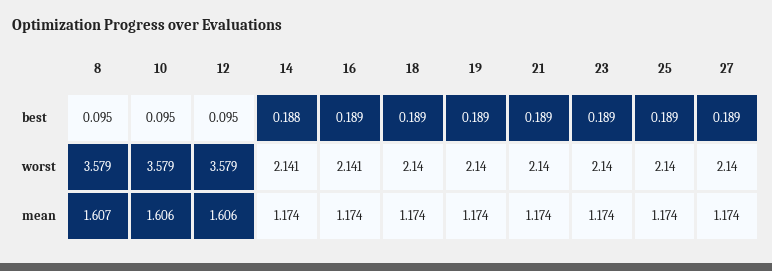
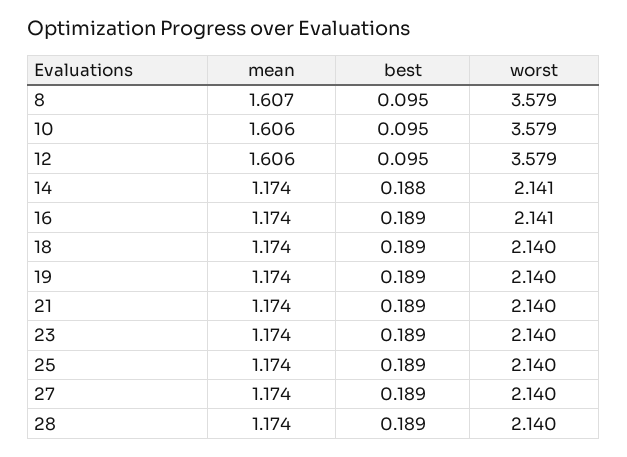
28, mean: none -> 1.174
28, best: none -> 0.189
28, worst: none -> 2.14

